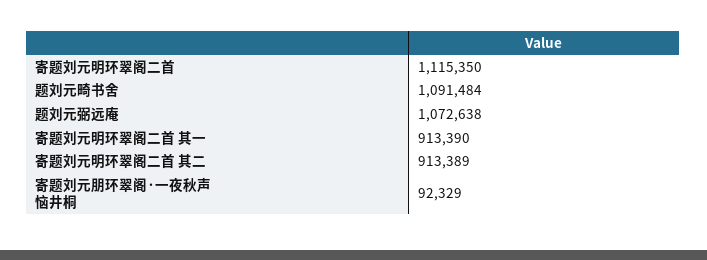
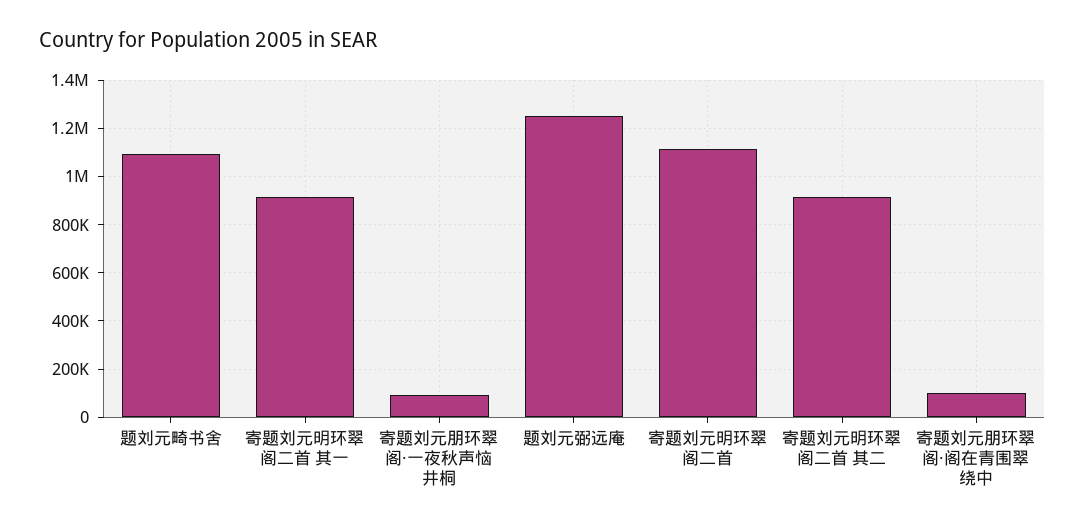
题刘元弼远庵: 1072638 -> 1250000
寄题刘元朋环翠阁·阁在青围翠绕中: none -> 100000

